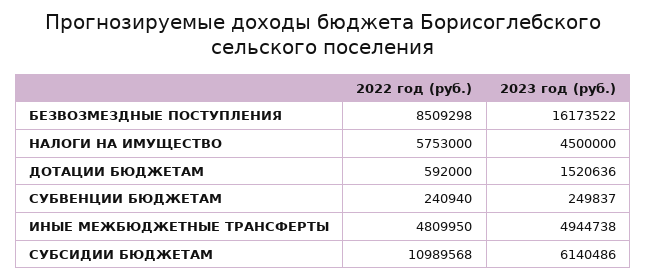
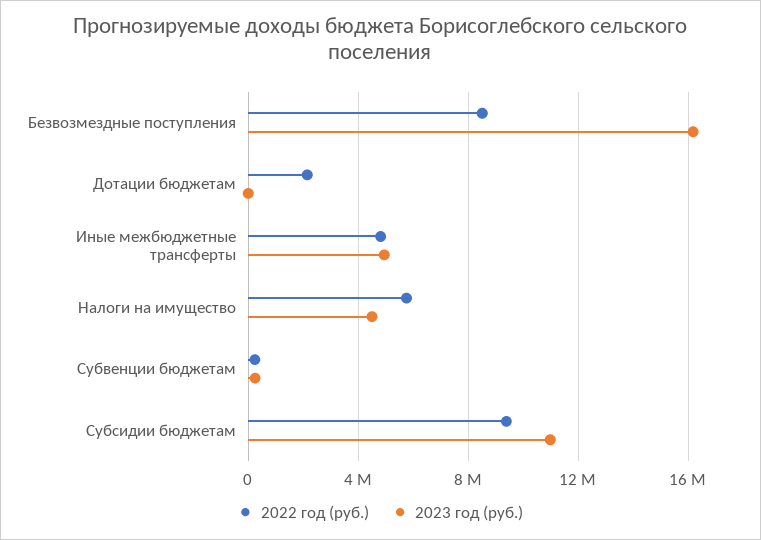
2022 год (руб.), ДОТАЦИИ БЮДЖЕТАМ: 592000 -> 2000000
2023 год (руб.), ДОТАЦИИ БЮДЖЕТАМ: 1520636 -> 0
2022 год (руб.), СУБСИДИИ БЮДЖЕТАМ: 10989568 -> 9500000
2023 год (руб.), СУБСИДИИ БЮДЖЕТАМ: 6140486 -> 11000000

